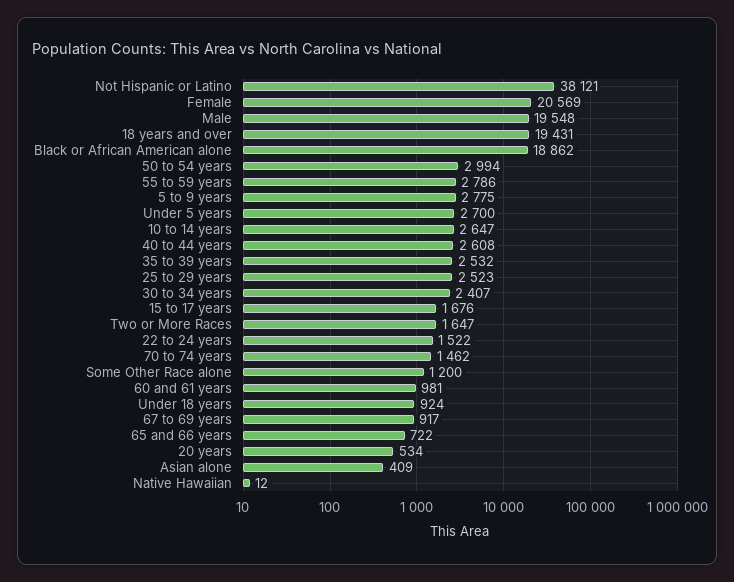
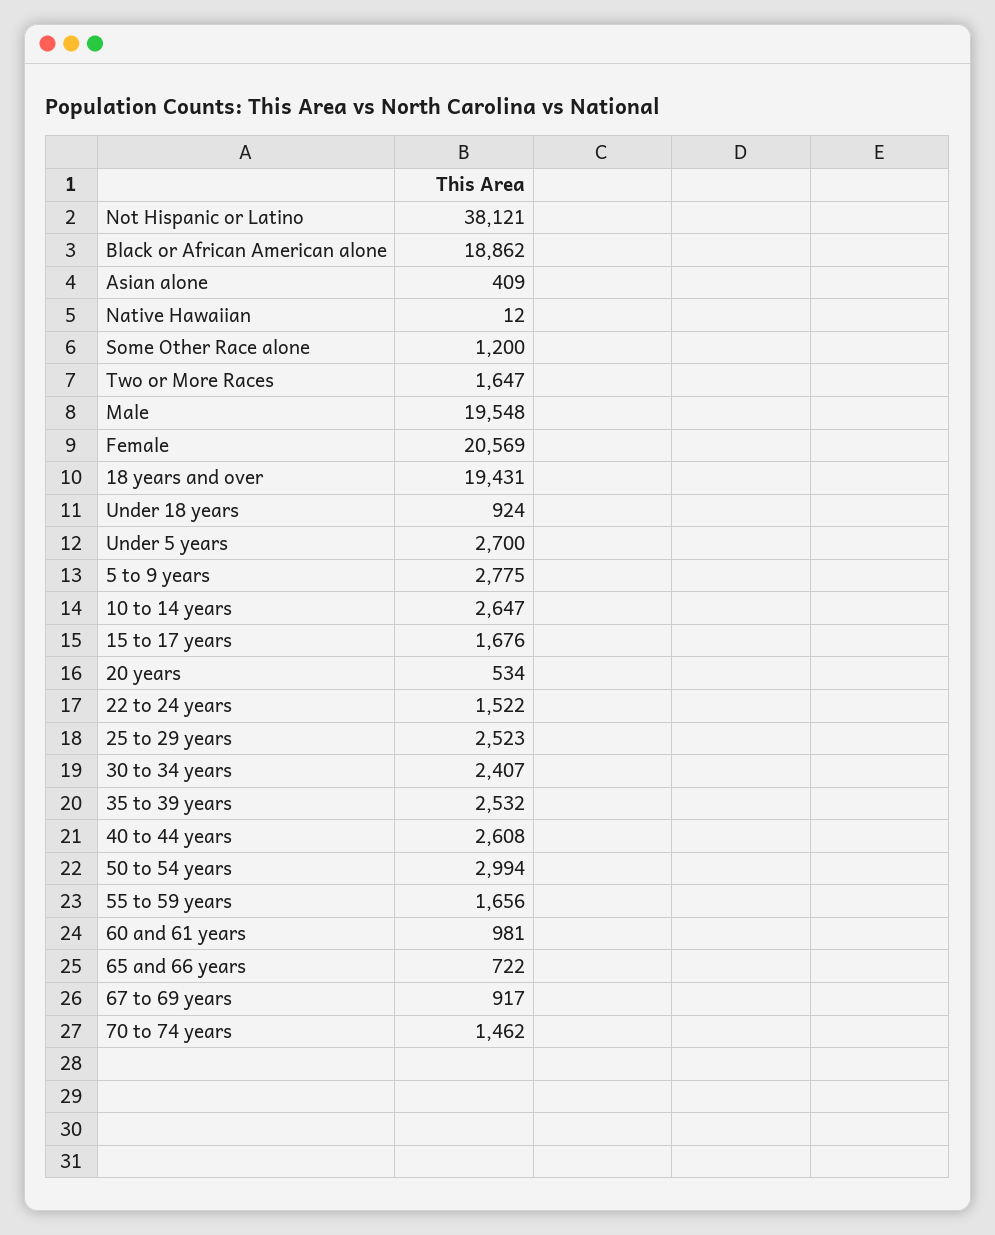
55 to 59 years: 2786 -> 1656

